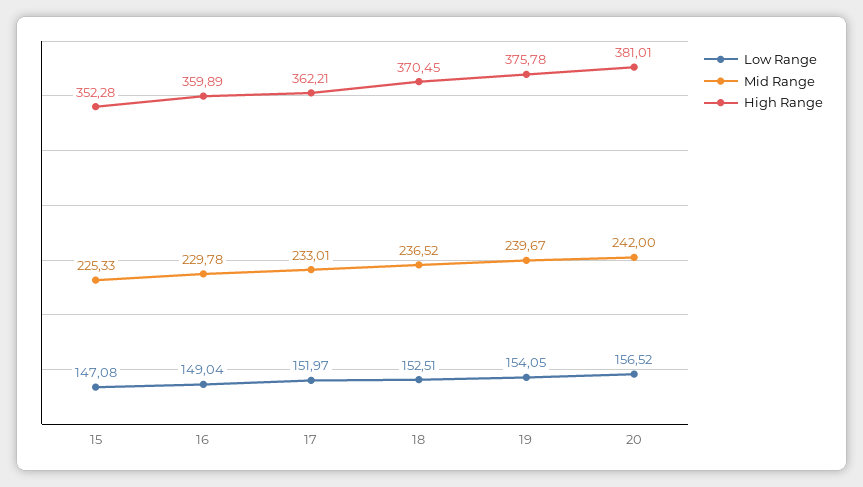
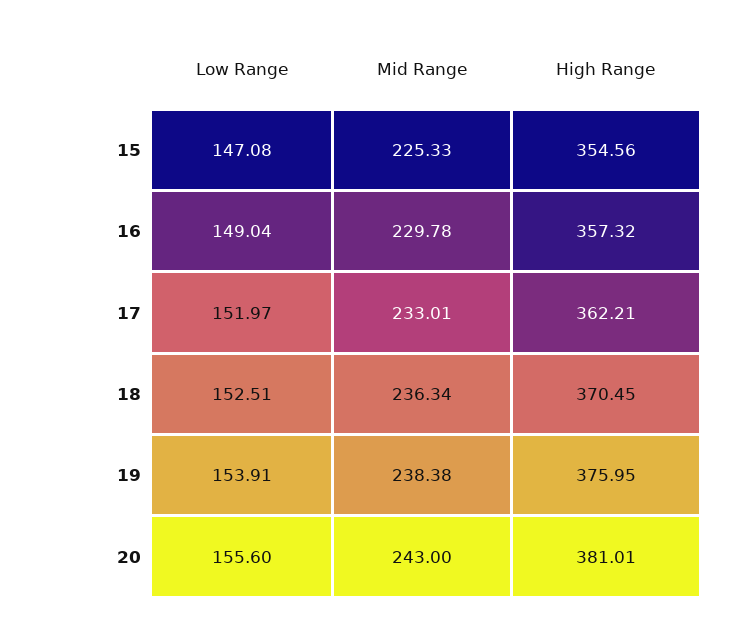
High Range, 15: 352.28 -> 354.56
High Range, 16: 359.89 -> 357.32
Mid Range, 18: 236.52 -> 236.34
Low Range, 19: 154.05 -> 153.91
Mid Range, 19: 239.67 -> 238.38
High Range, 19: 375.78 -> 375.95
Low Range, 20: 156.52 -> 155.6
Mid Range, 20: 242 -> 243

